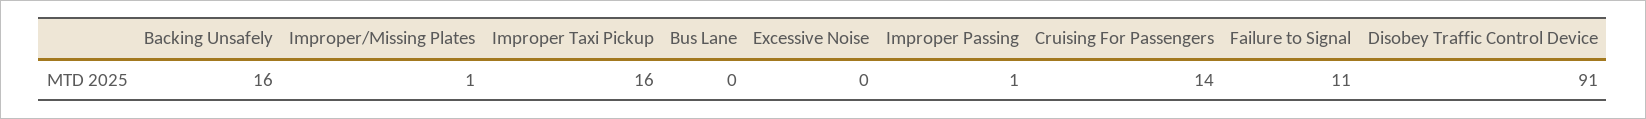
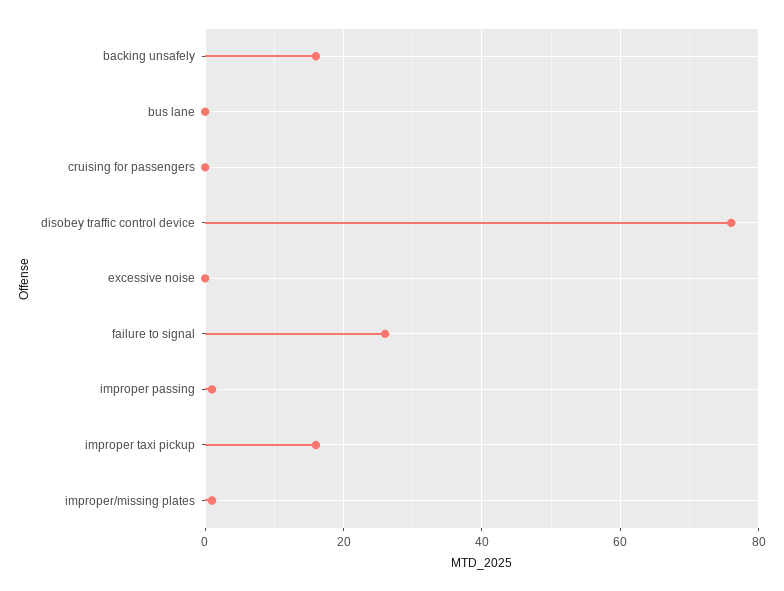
Cruising For Passengers: 14 -> 0
Failure to Signal: 11 -> 25
Disobey Traffic Control Device: 91 -> 75

